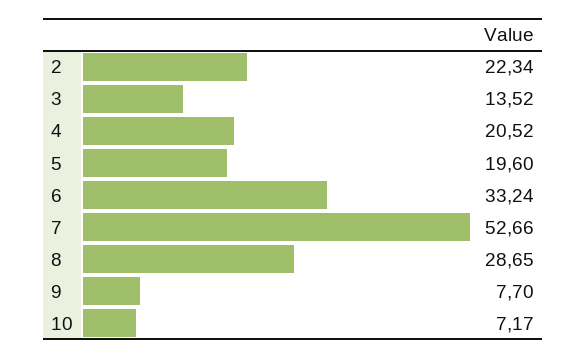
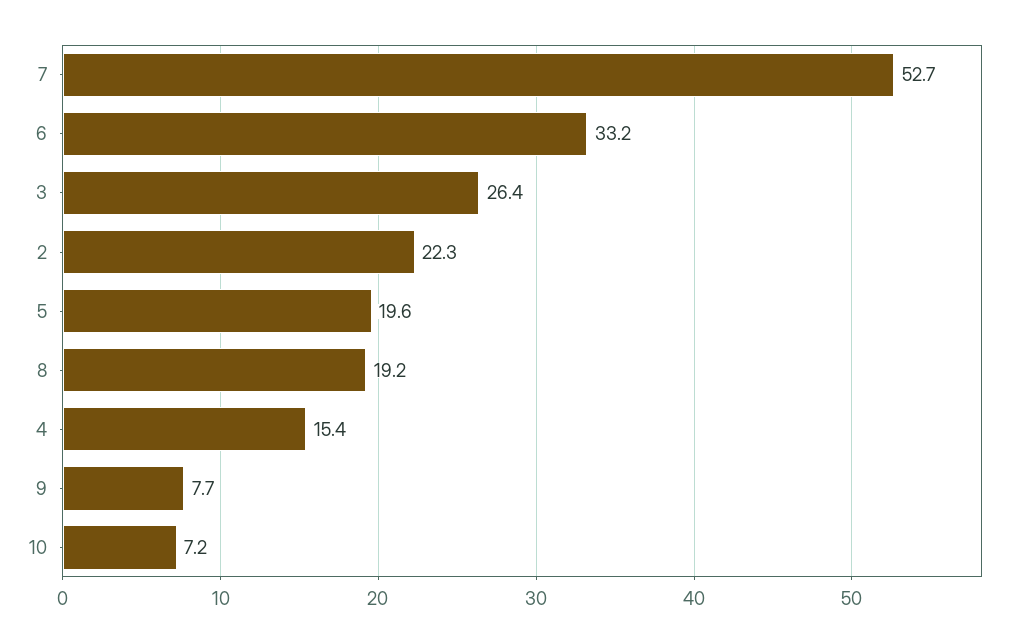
3: 13.52 -> 26.4
4: 20.52 -> 15.4
8: 28.65 -> 19.2

